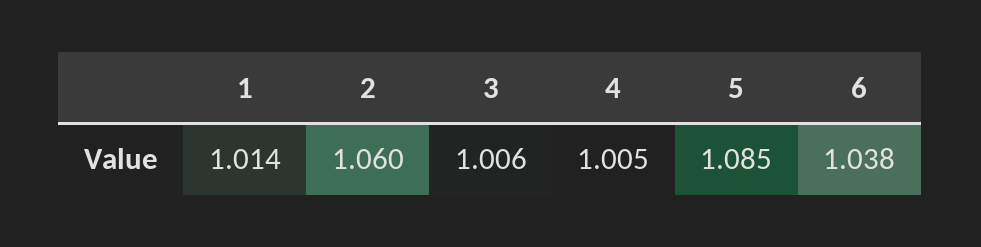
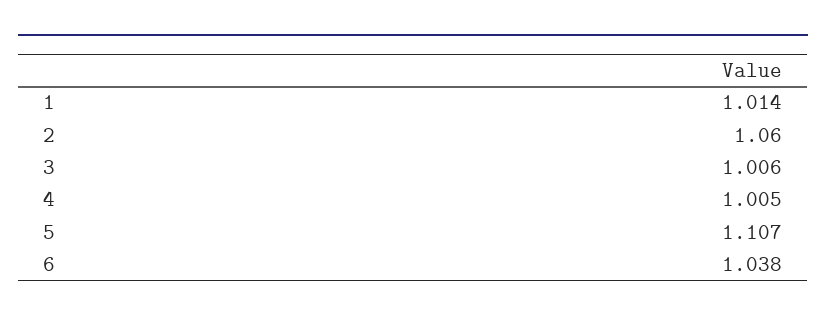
5: 1.085 -> 1.107

